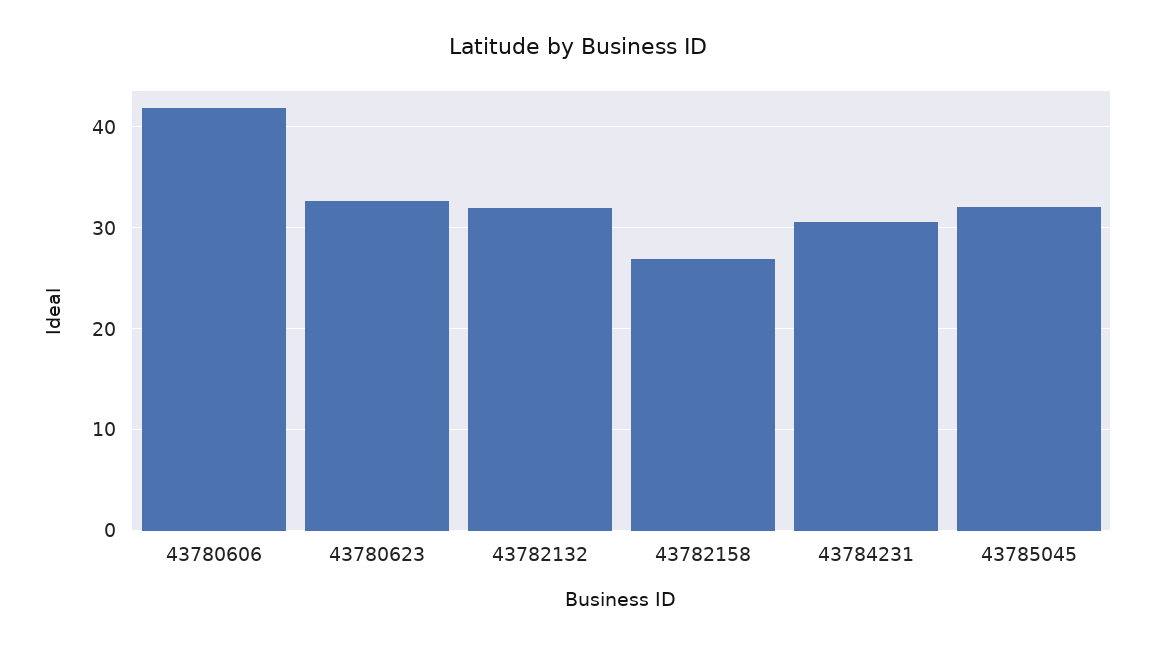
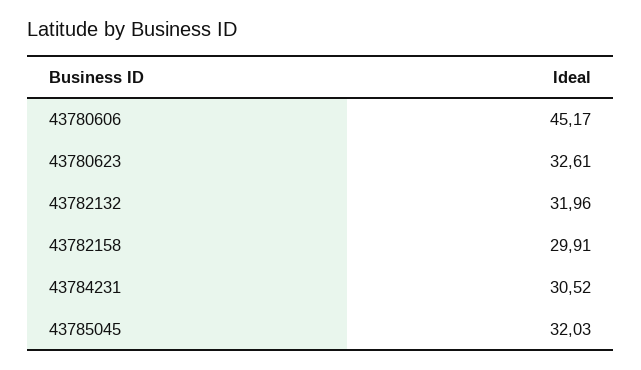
43780606: 42 -> 45.17
43782158: 27 -> 29.91

